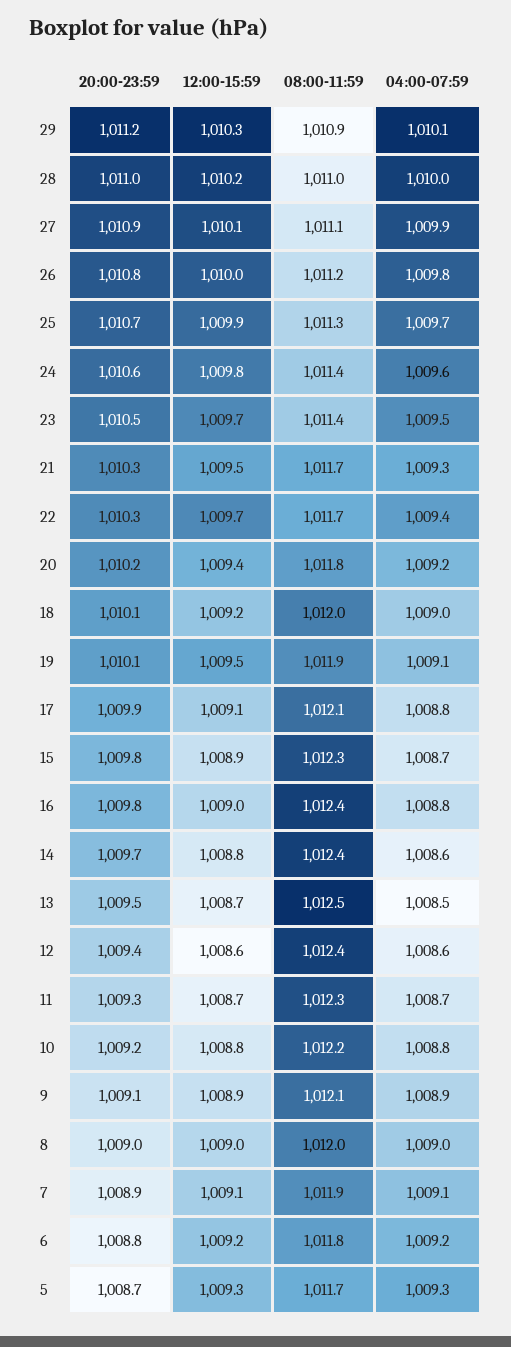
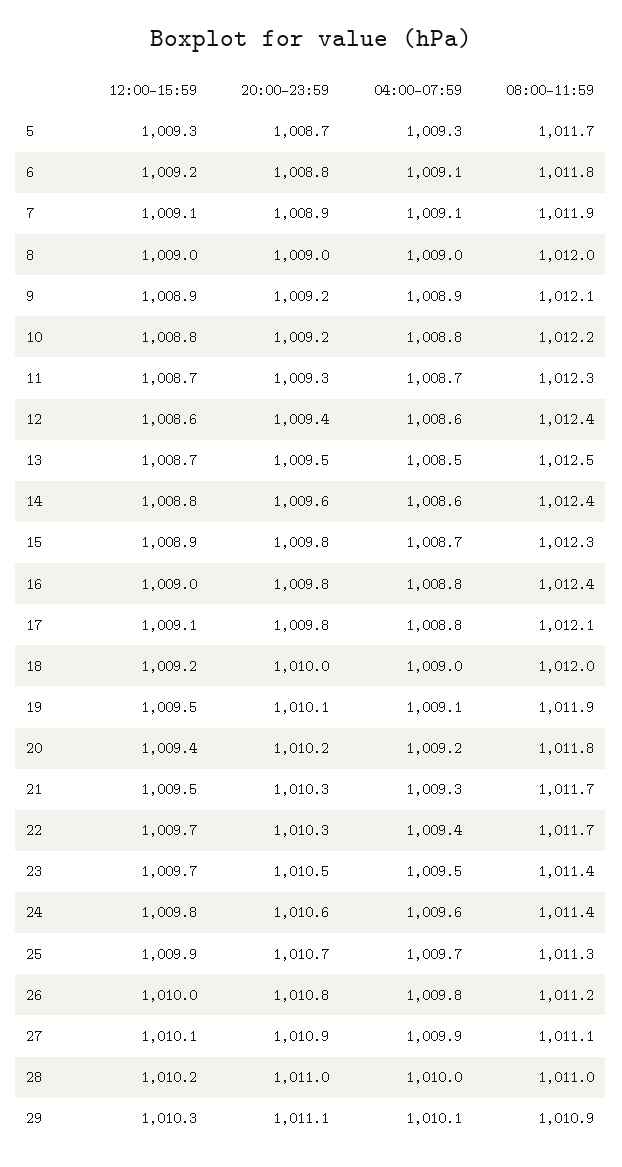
20:00-23:59, 29: 1011.2 -> 1011.1
20:00-23:59, 18: 1010.1 -> 1010
20:00-23:59, 17: 1009.9 -> 1009.8
20:00-23:59, 14: 1009.7 -> 1009.6
20:00-23:59, 9: 1009.1 -> 1009.2
04:00-07:59, 6: 1009.2 -> 1009.1

